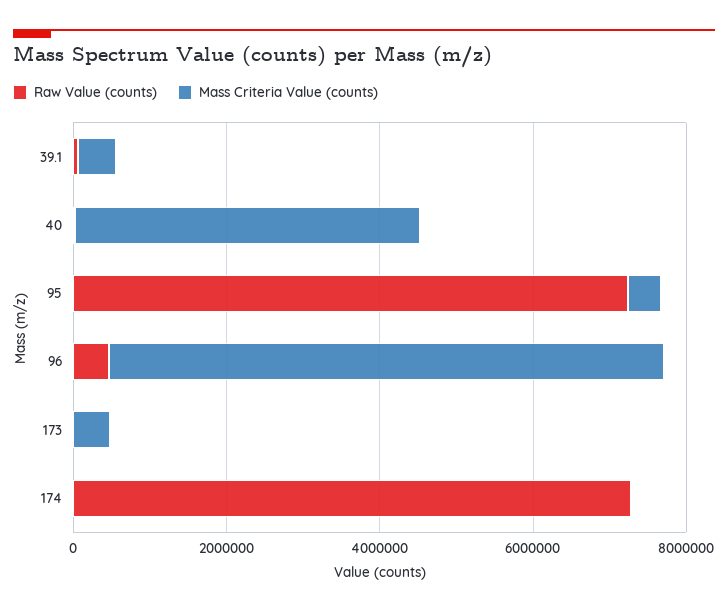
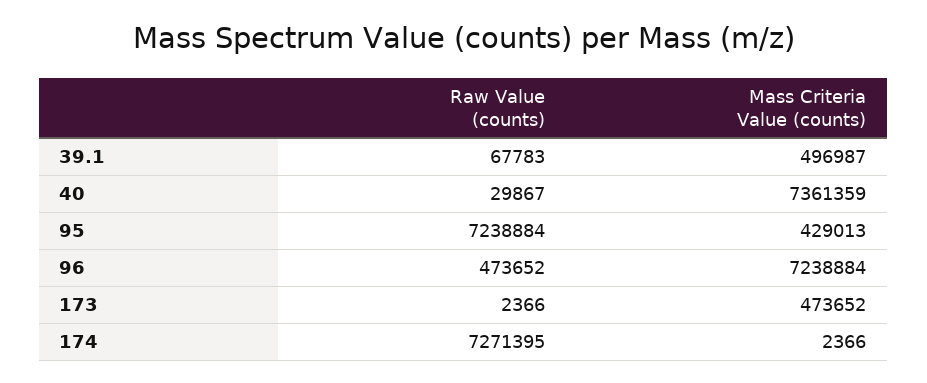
Mass Criteria Value (counts), 40: 4500000 -> 7361359

